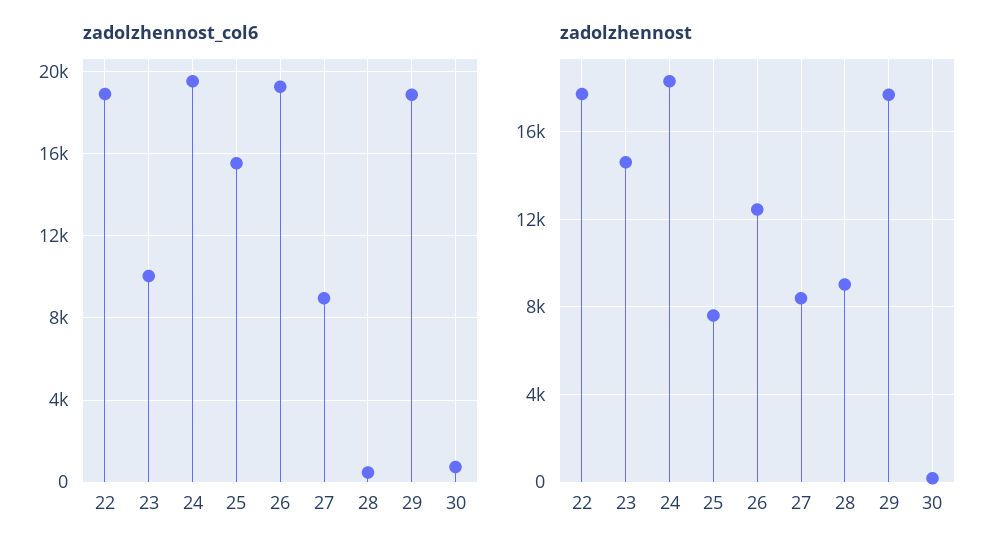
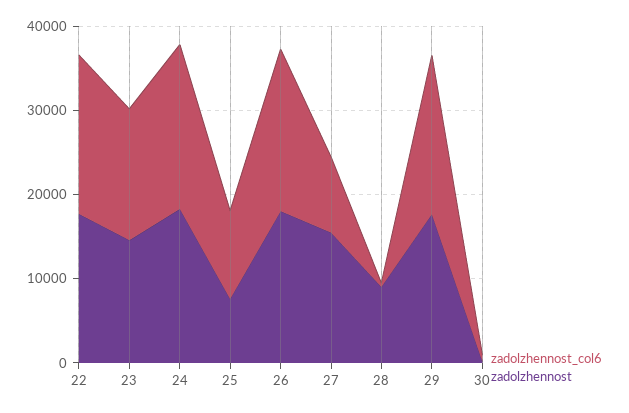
zadolzhennost_col6, 23: 10000 -> 16000
zadolzhennost_col6, 25: 15500 -> 10000
zadolzhennost, 26: 12500 -> 18000
zadolzhennost, 27: 8500 -> 16000

